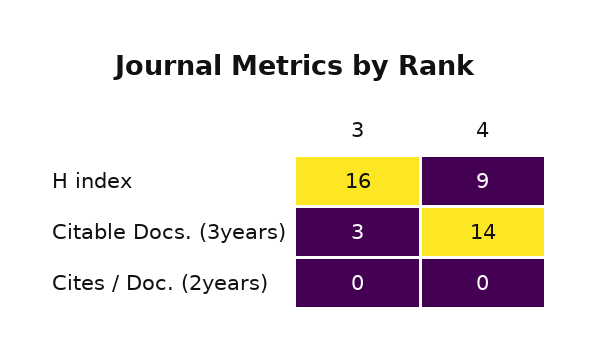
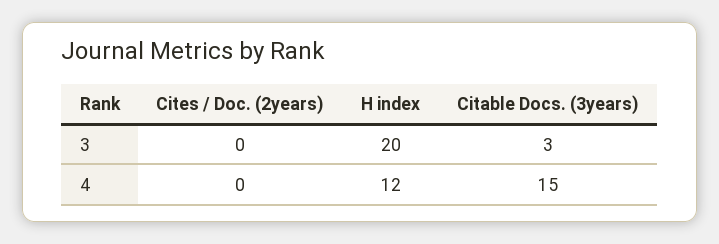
3, H index: 16 -> 20
4, H index: 9 -> 12
4, Citable Docs. (3years): 14 -> 15

